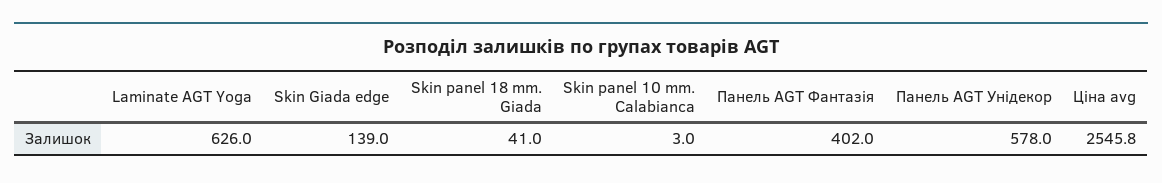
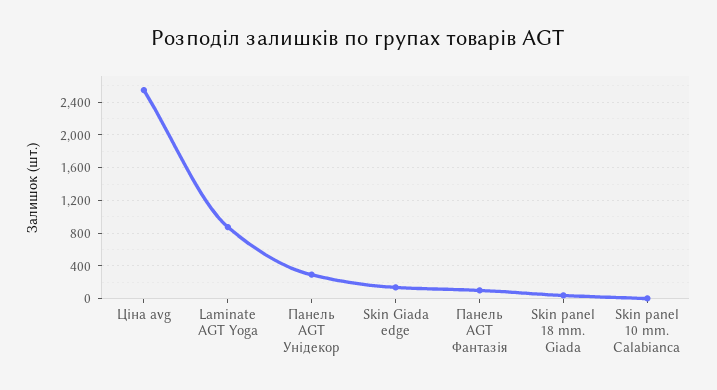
Laminate AGT Yoga: 626 -> 900
Панель AGT Фантазія: 402 -> 100
Панель AGT Унідекор: 578 -> 300

